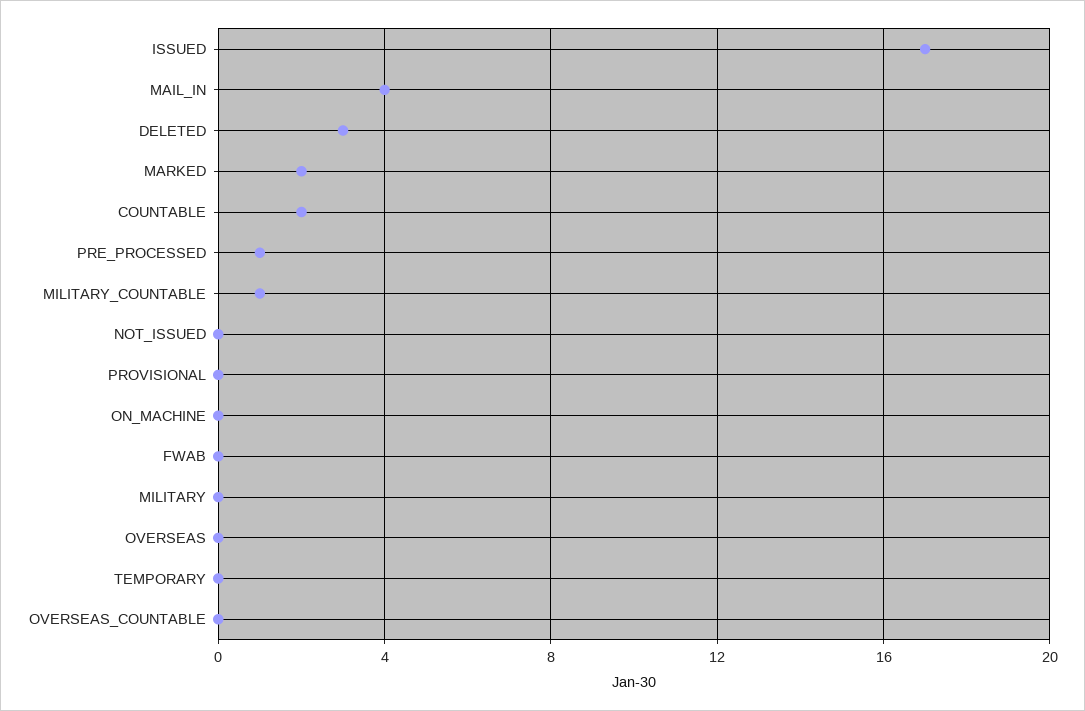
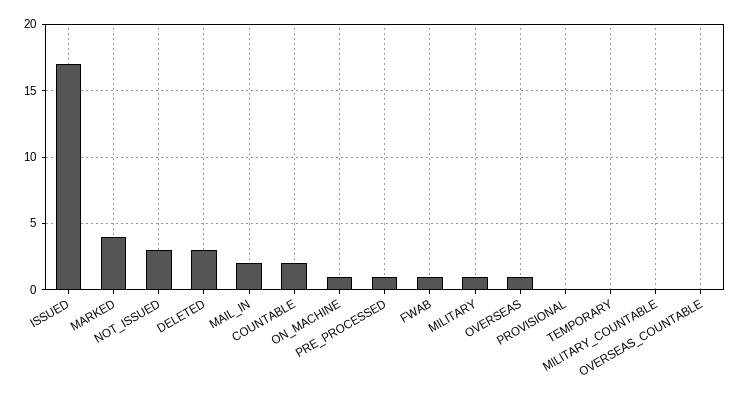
MAIL_IN: 4 -> 2
MARKED: 2 -> 4
MILITARY_COUNTABLE: 1 -> 0
NOT_ISSUED: 0 -> 3
ON_MACHINE: 0 -> 1
FWAB: 0 -> 1
MILITARY: 0 -> 1
OVERSEAS: 0 -> 1

